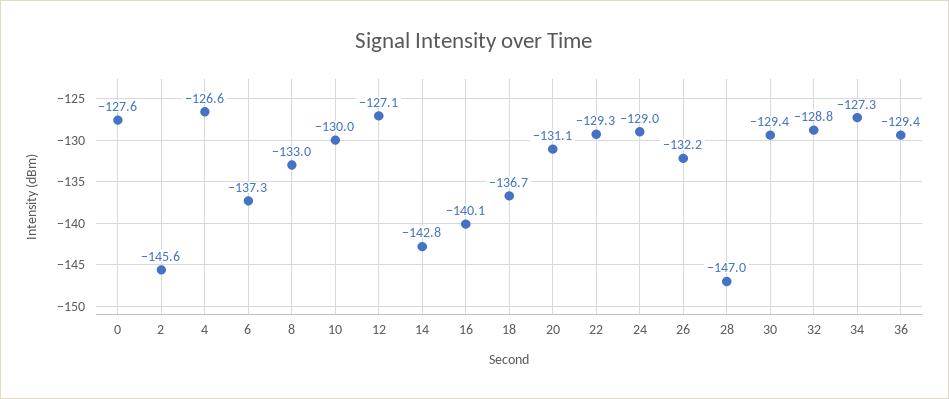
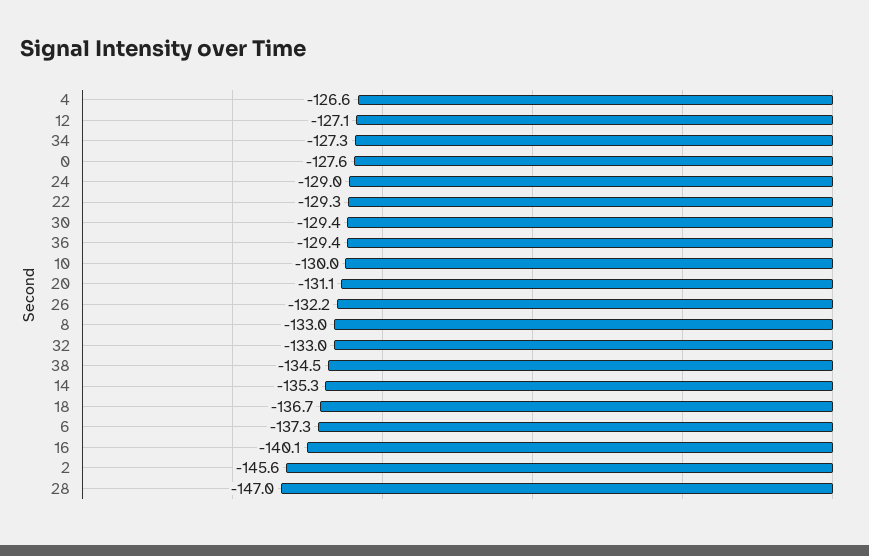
14: -142.8 -> -135.3
32: -128.8 -> -133
38: none -> -134.5

